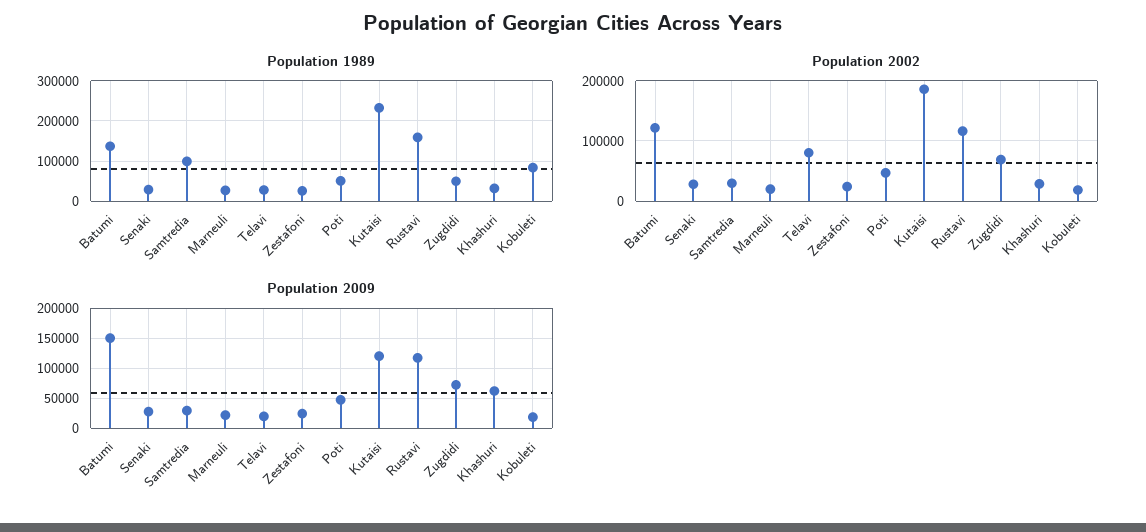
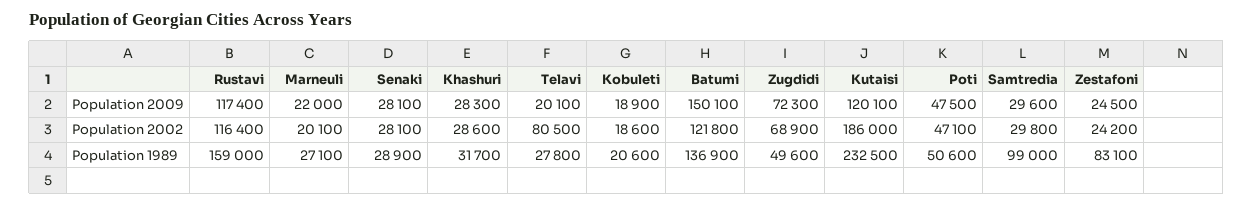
Population 1989, Zestafoni: 20000 -> 83100
Population 1989, Kobuleti: 80000 -> 20600
Population 2009, Khashuri: 60000 -> 28300

